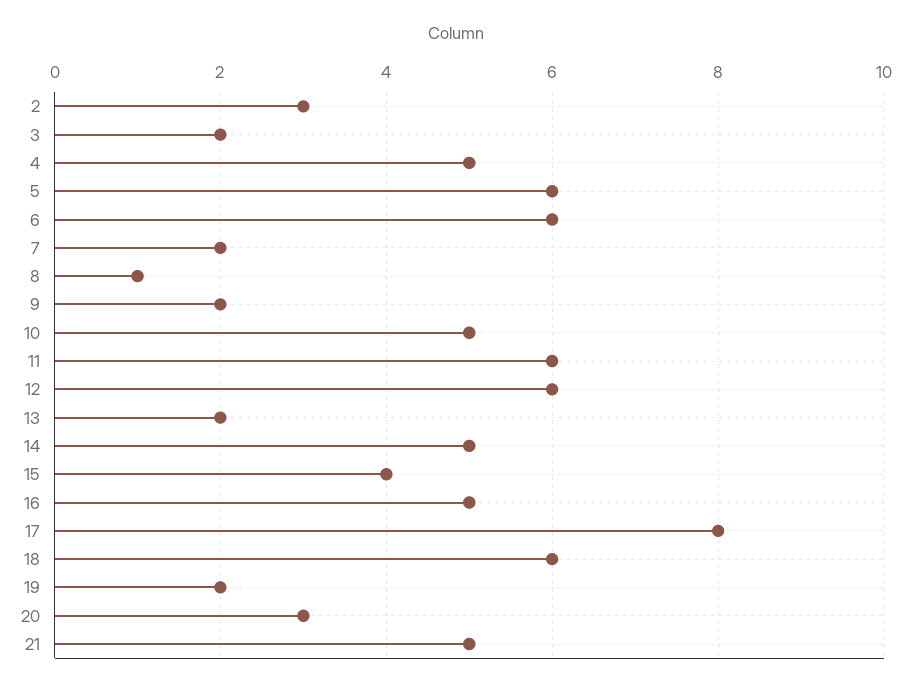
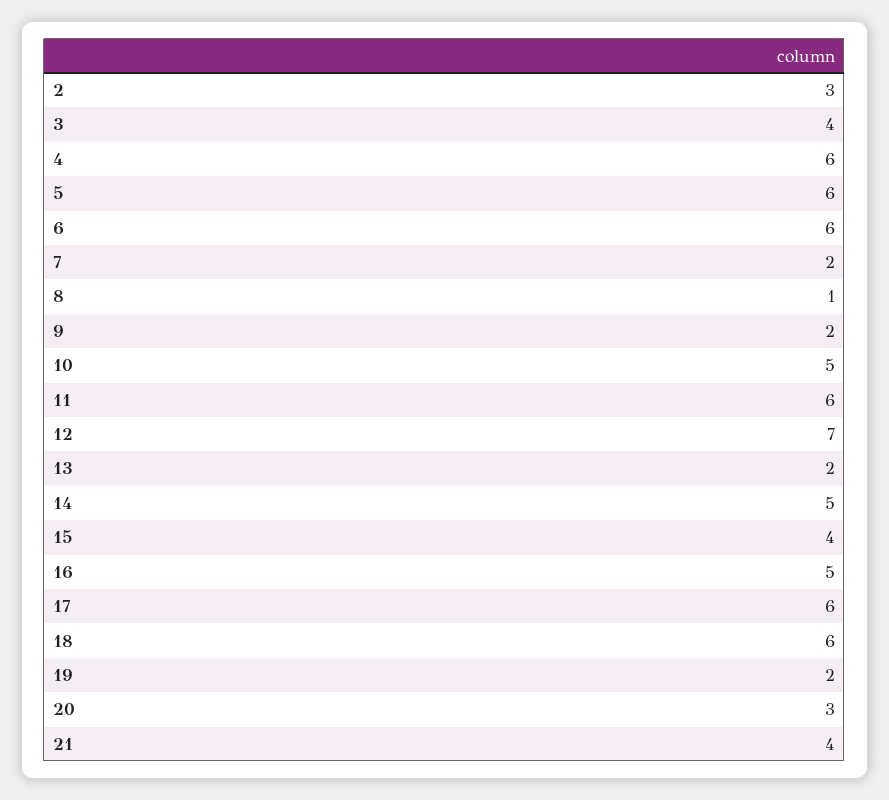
3: 2 -> 4
4: 5 -> 6
12: 6 -> 7
17: 8 -> 6
21: 5 -> 4

